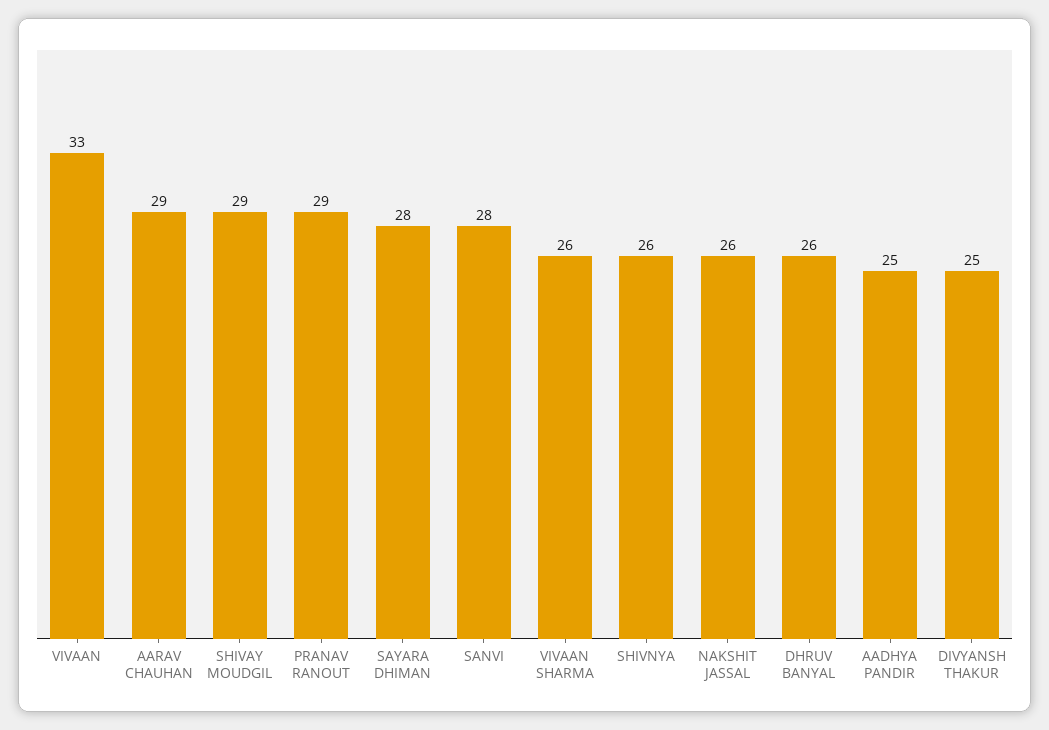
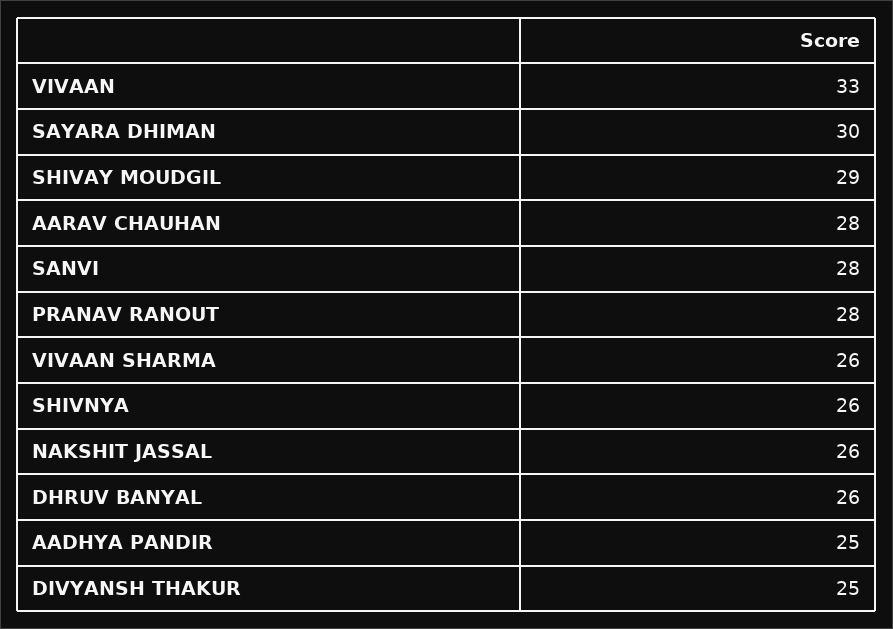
AARAV CHAUHAN: 29 -> 28
PRANAV RANOUT: 29 -> 28
SAYARA DHIMAN: 28 -> 30

